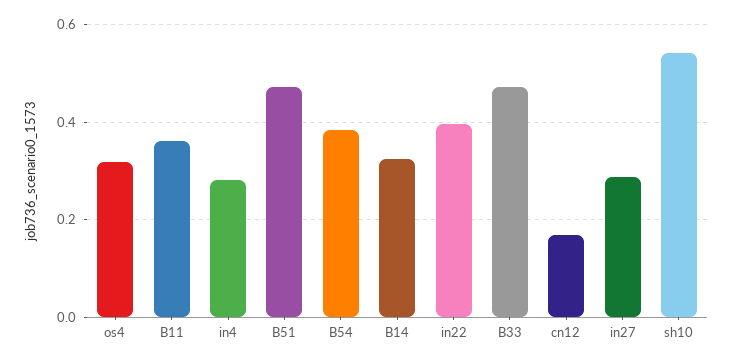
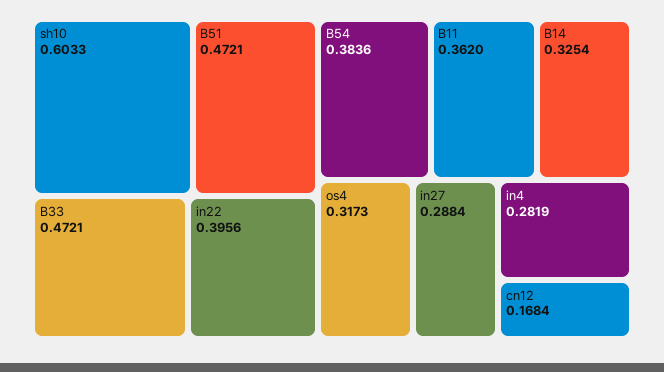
sh10: 0.54 -> 0.6033

